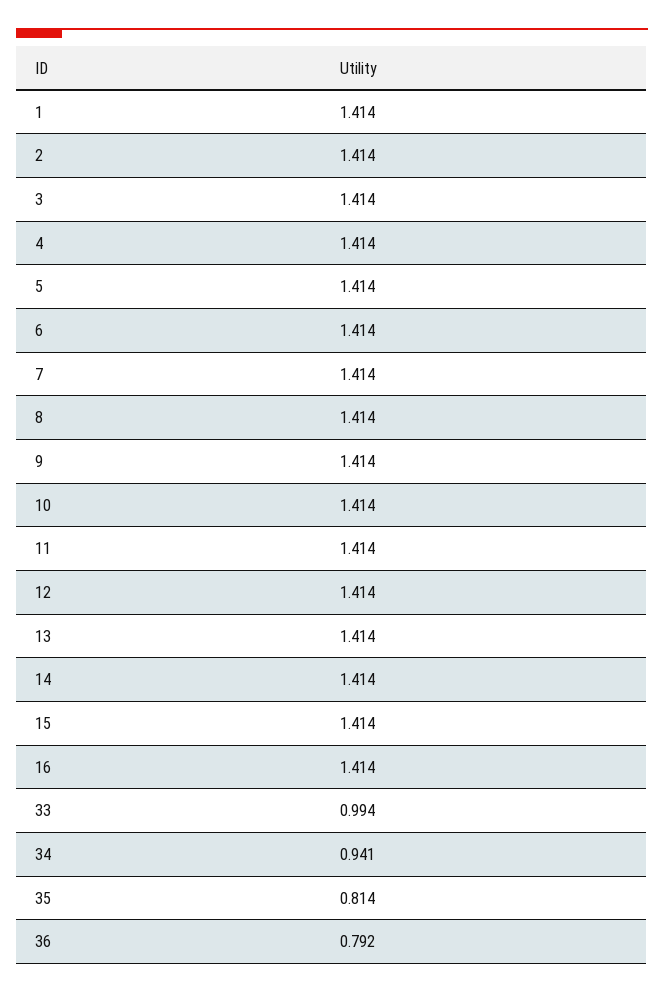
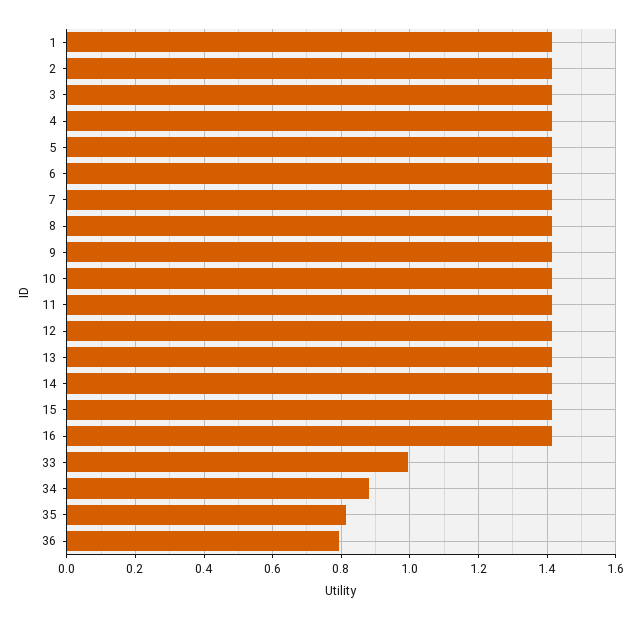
34: 0.941 -> 0.88

